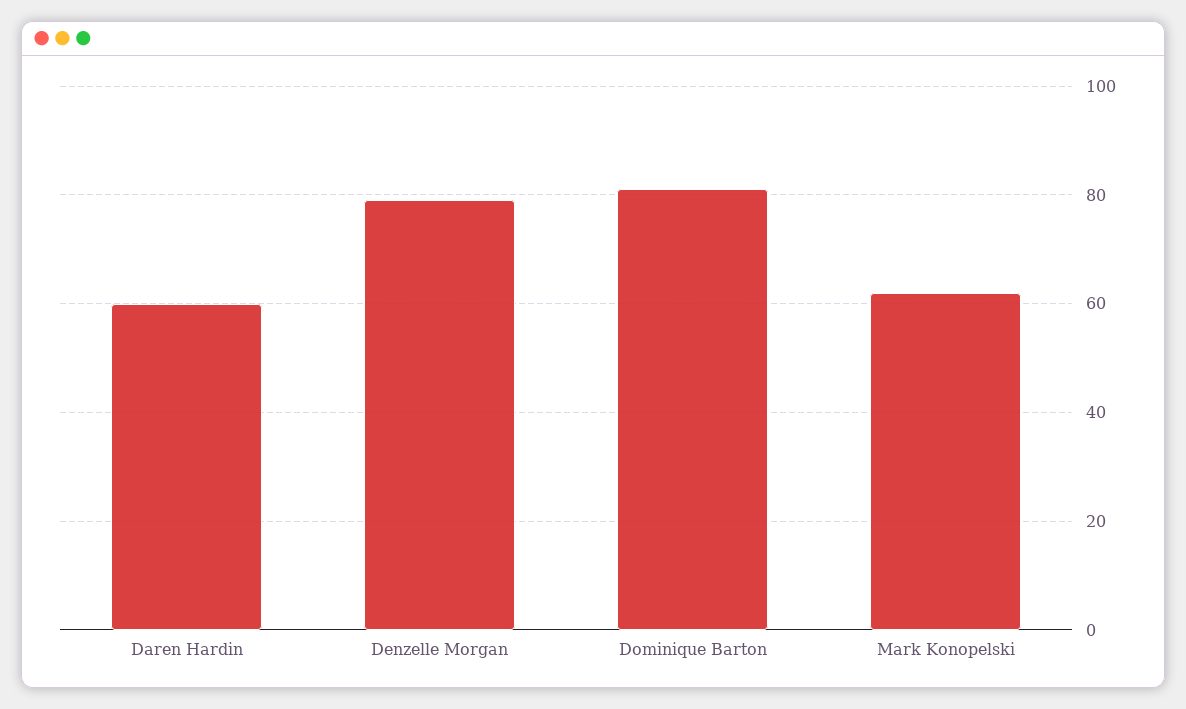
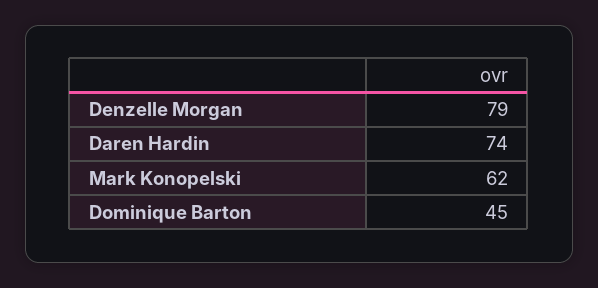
Daren Hardin: 60 -> 74
Dominique Barton: 80 -> 45

